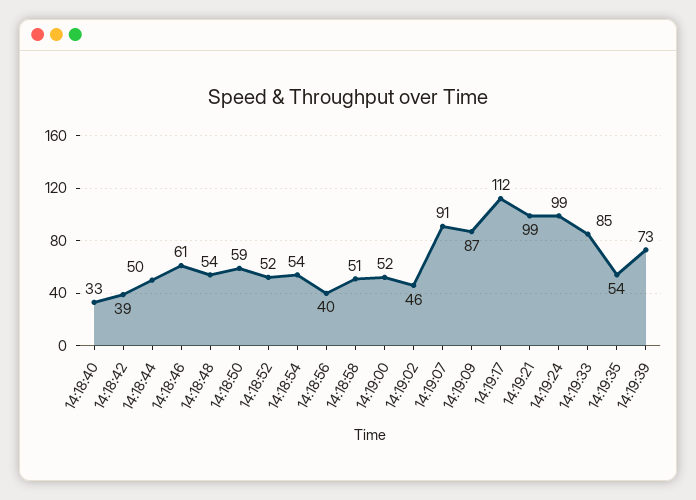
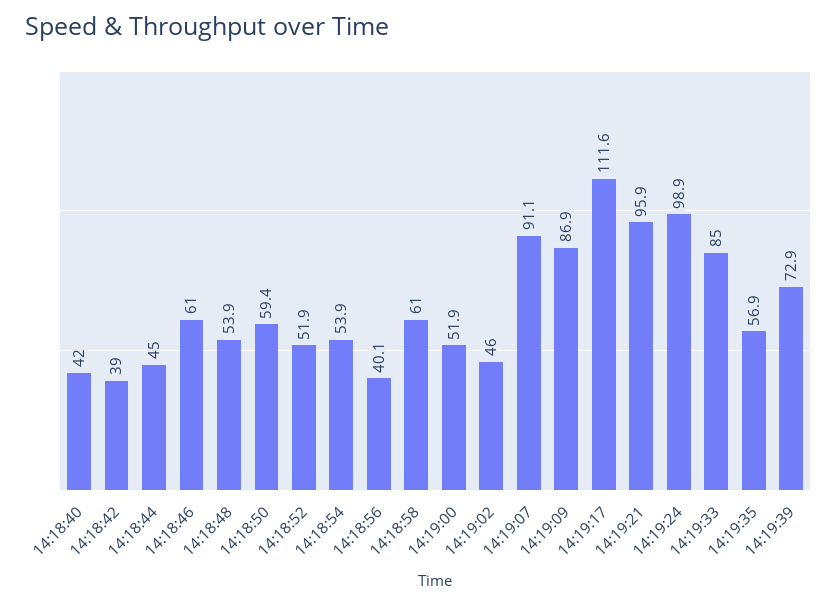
14:18:40: 33 -> 42
14:18:44: 50 -> 45
14:18:58: 51 -> 61
14:19:21: 99 -> 95.9
14:19:35: 54 -> 56.9

